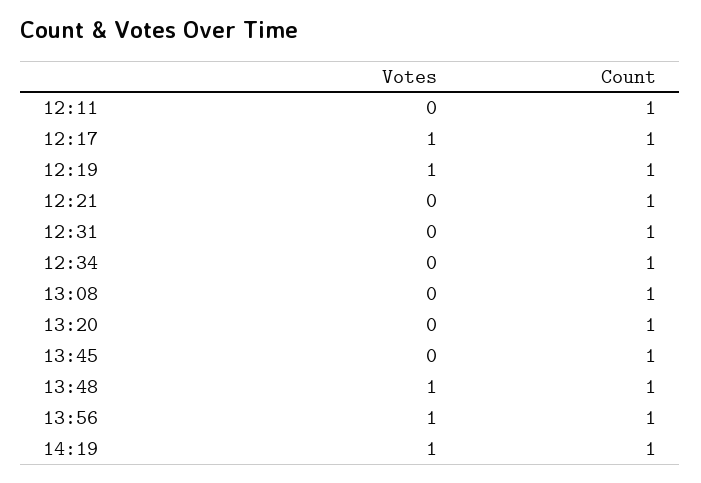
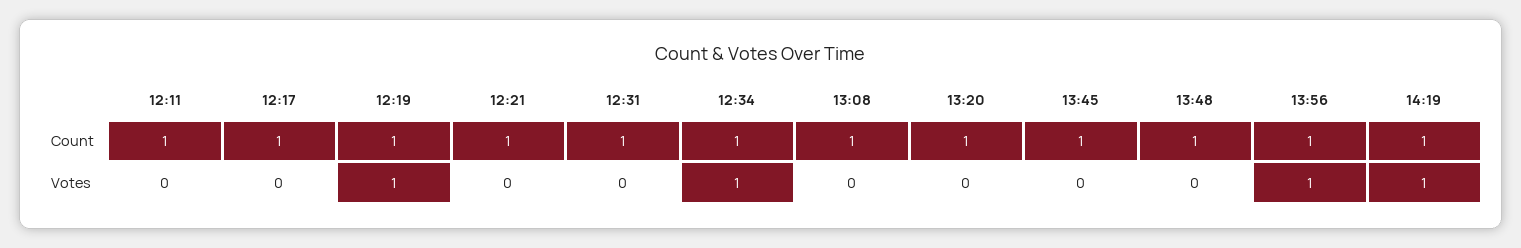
Votes, 12:17: 1 -> 0
Votes, 12:34: 0 -> 1
Votes, 13:48: 1 -> 0

